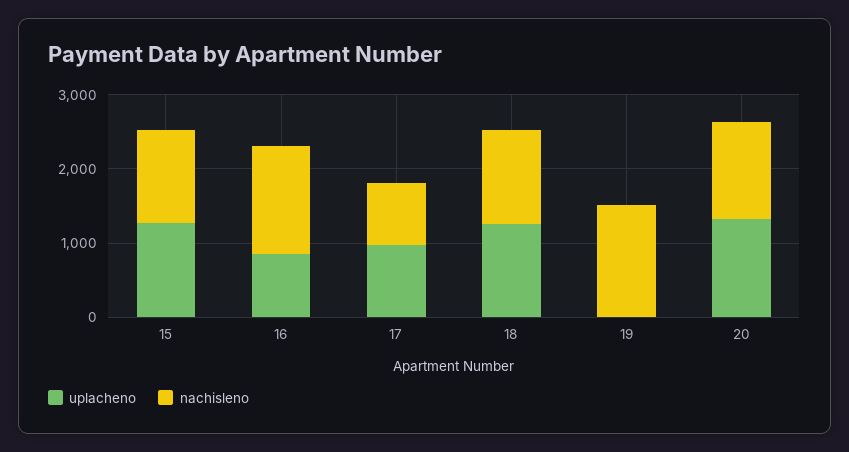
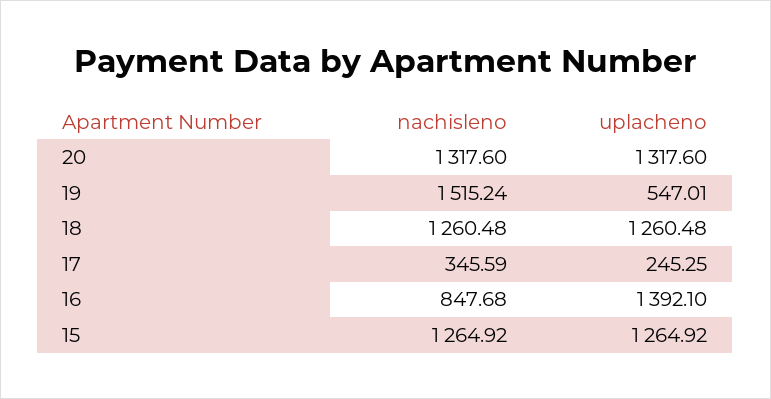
uplacheno, 16: 800 -> 1392.1
nachisleno, 16: 1400 -> 847.68
uplacheno, 17: 1000 -> 245.25
nachisleno, 17: 800 -> 345.59
uplacheno, 19: 0 -> 547.01

